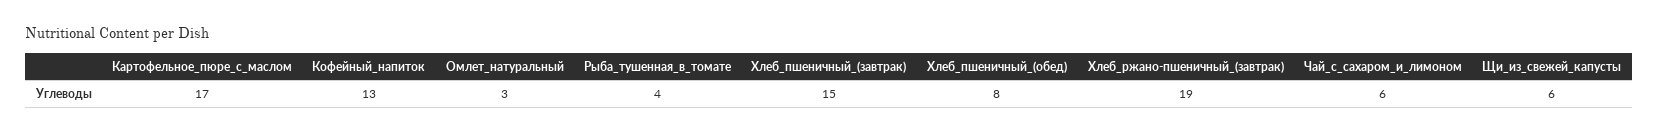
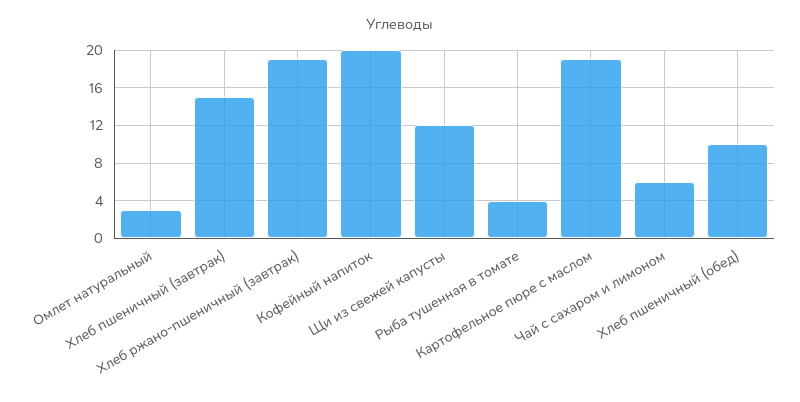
Картофельное_пюре_с_маслом: 17 -> 19
Кофейный_напиток: 13 -> 20
Хлеб_пшеничный_(обед): 8 -> 10
Щи_из_свежей_капусты: 6 -> 12

